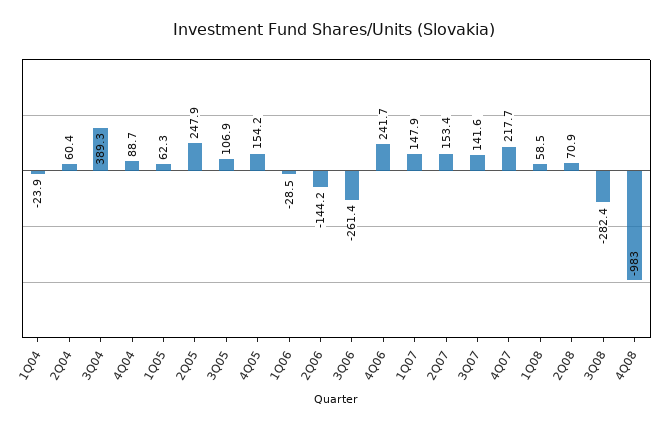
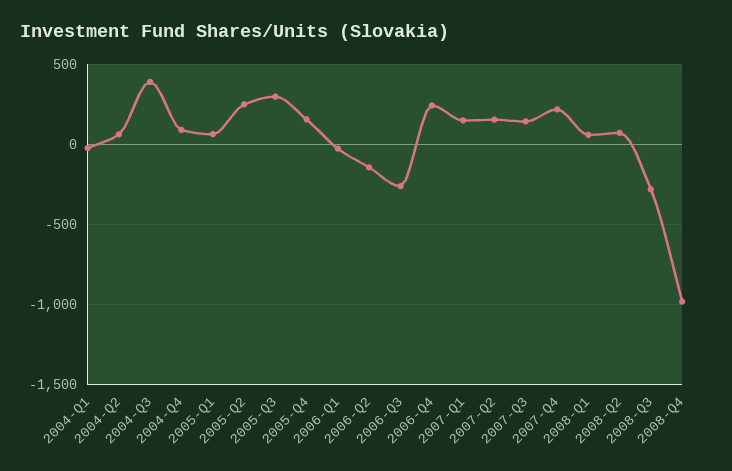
3Q05: 106.9 -> 300

